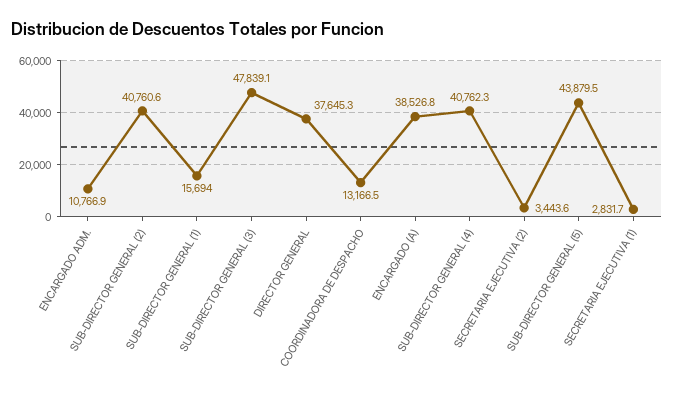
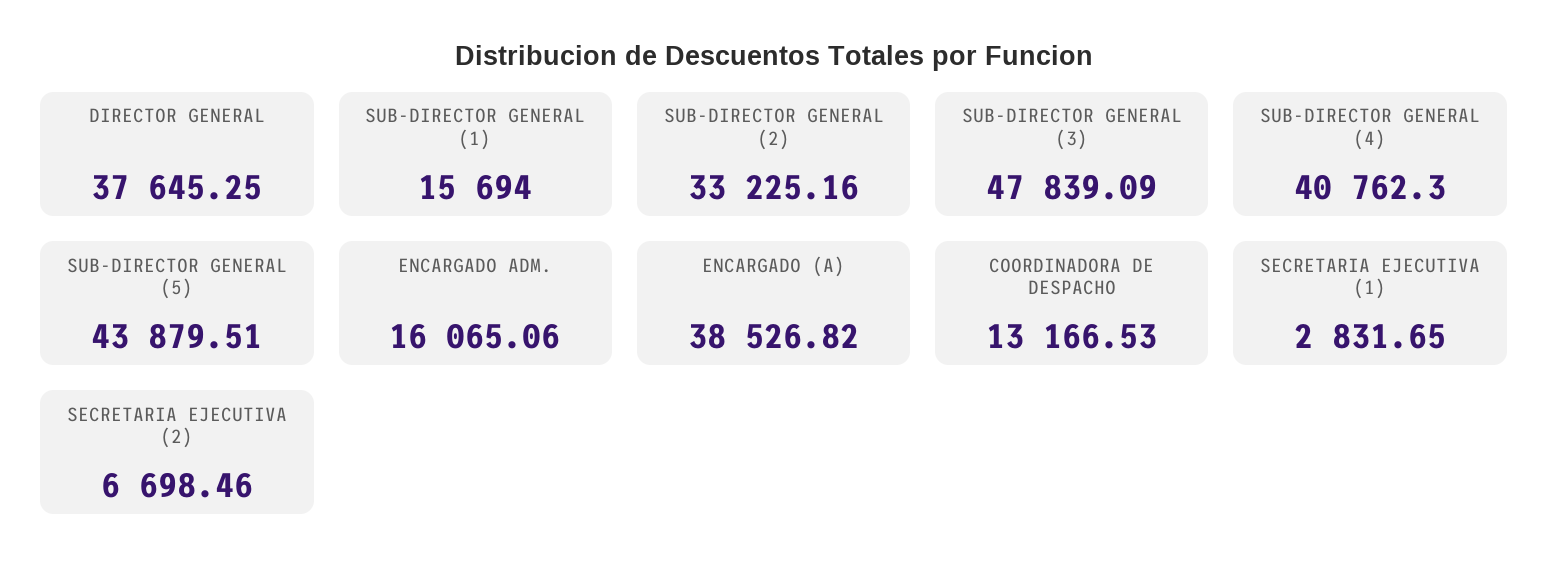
ENCARGADO ADM.: 10766.9 -> 16065.06
SUB-DIRECTOR GENERAL (2): 40760.6 -> 33225.16
SECRETARIA EJECUTIVA (2): 3443.6 -> 6698.46

